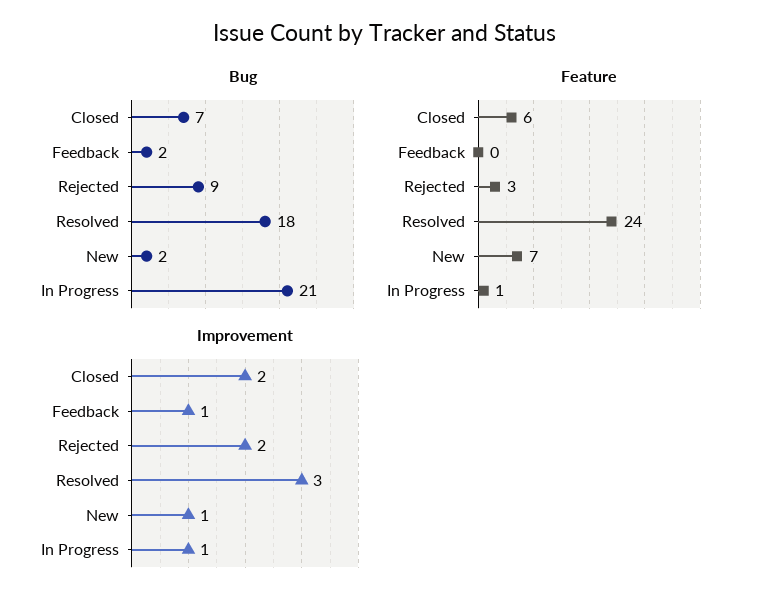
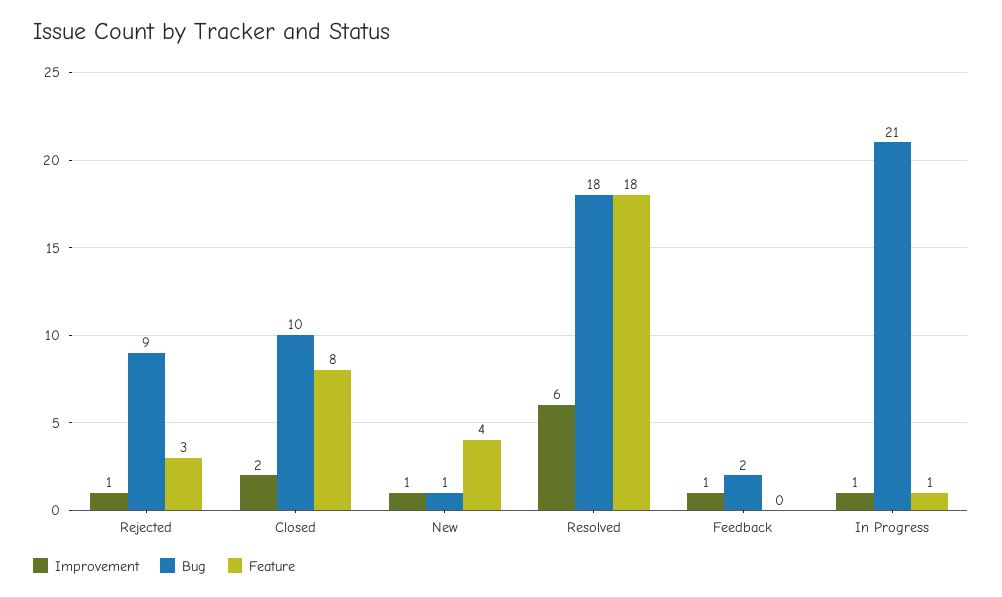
Bug, Closed: 7 -> 10
Bug, New: 2 -> 1
Feature, Closed: 6 -> 8
Feature, Resolved: 24 -> 18
Feature, New: 7 -> 4
Improvement, Rejected: 2 -> 1
Improvement, Resolved: 3 -> 6

